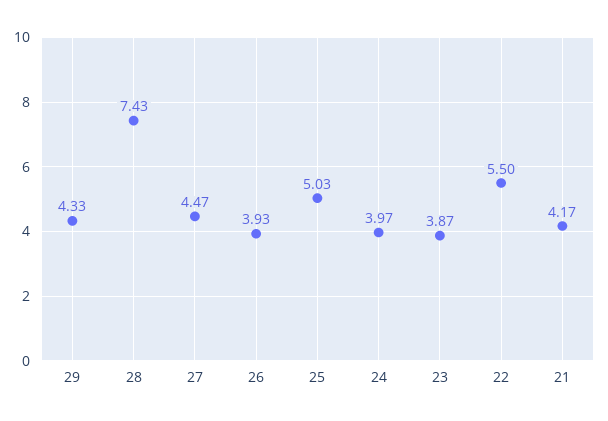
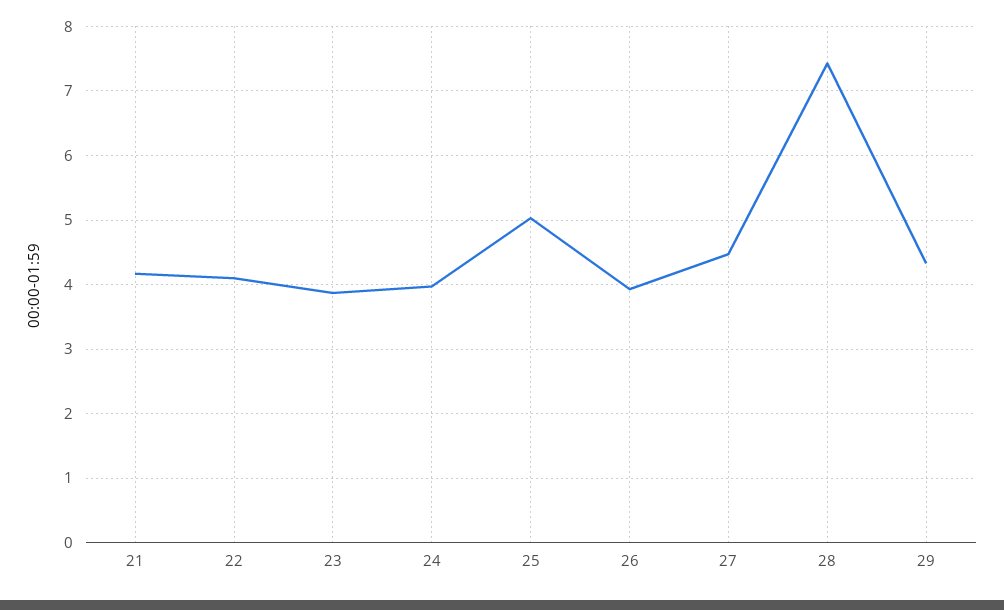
22: 5.5 -> 4.1

